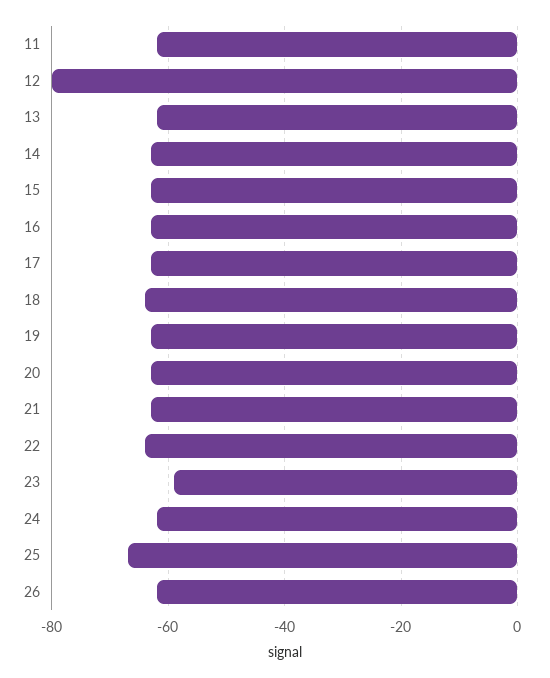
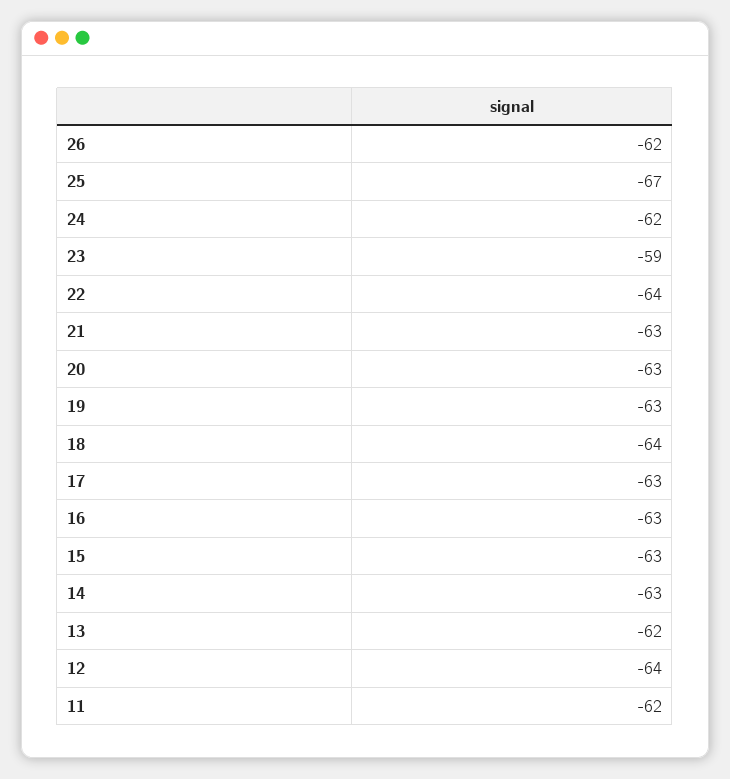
12: -80 -> -64

